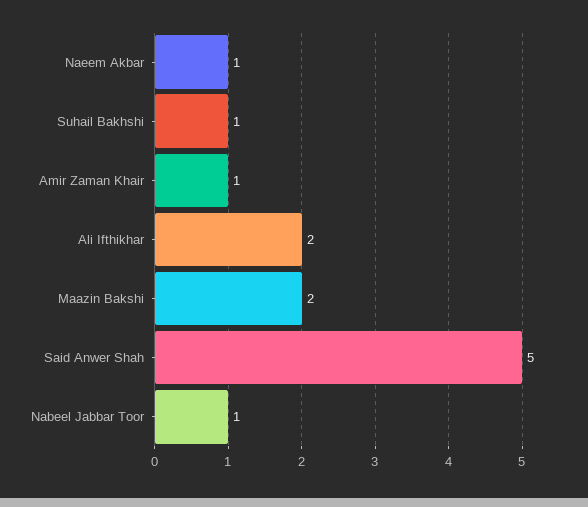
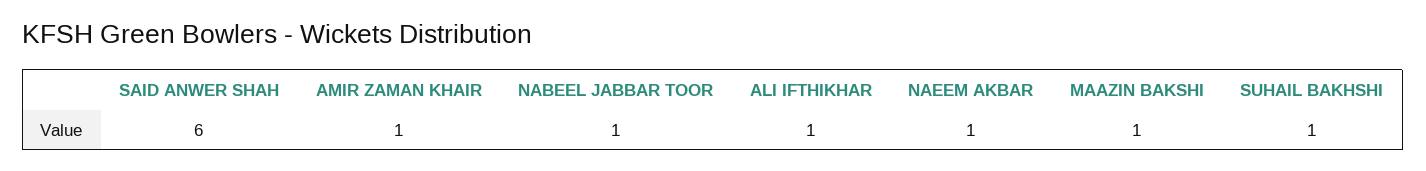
Ali Ifthikhar: 2 -> 1
Maazin Bakshi: 2 -> 1
Said Anwer Shah: 5 -> 6

